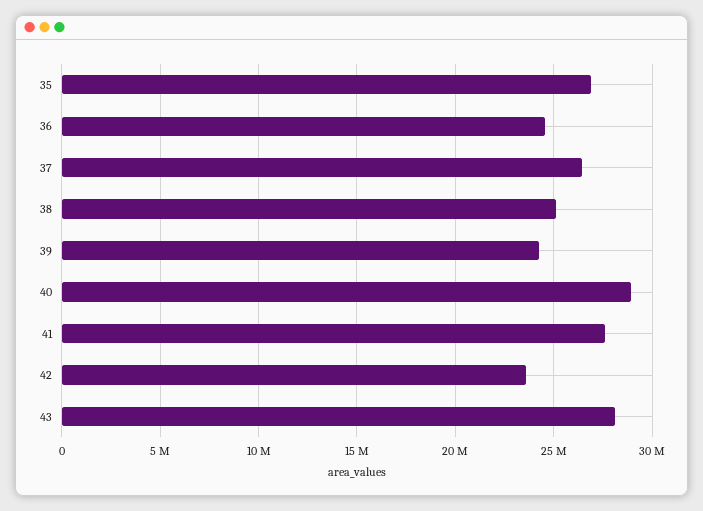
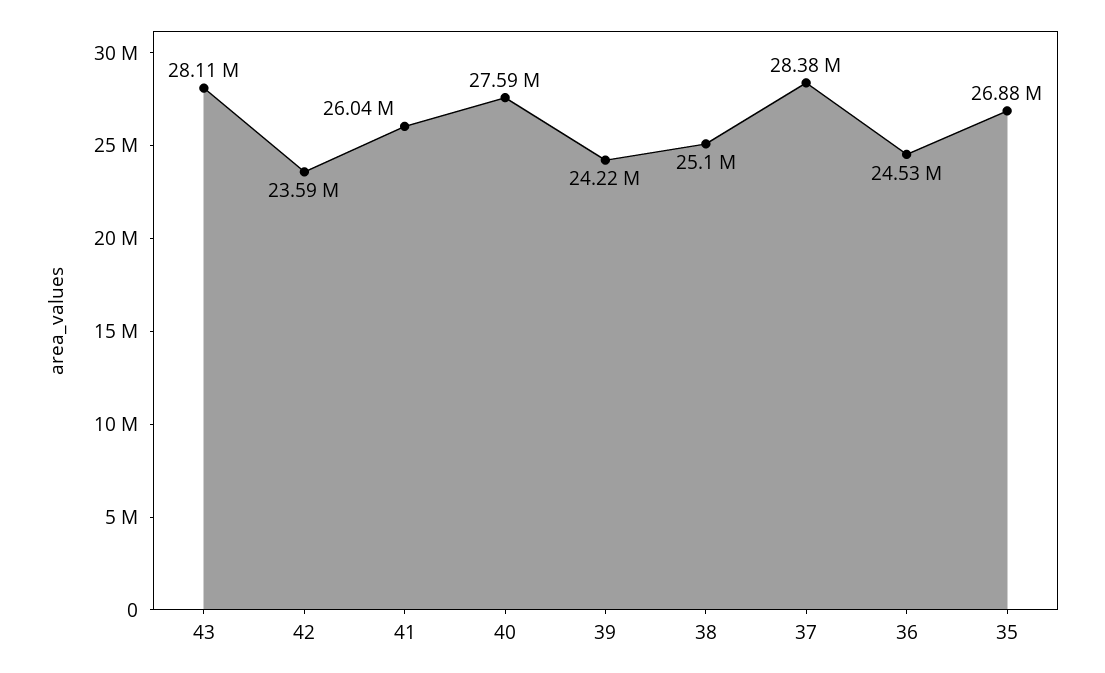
37: 26500000 -> 28380000
40: 29000000 -> 27590000
41: 27500000 -> 26040000

